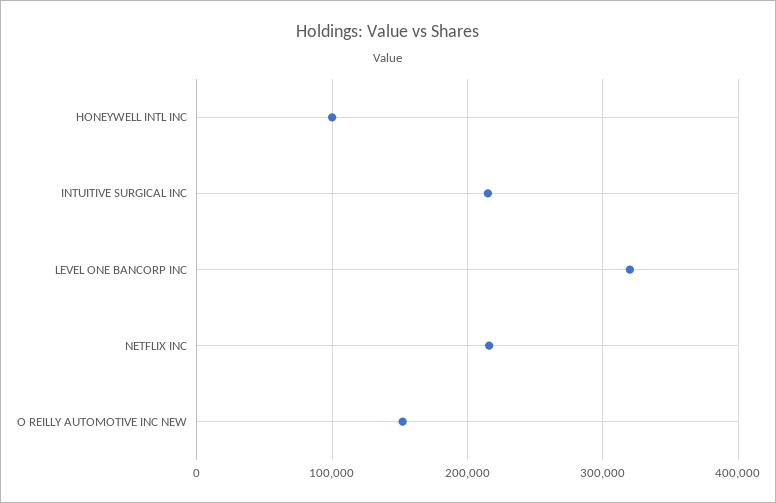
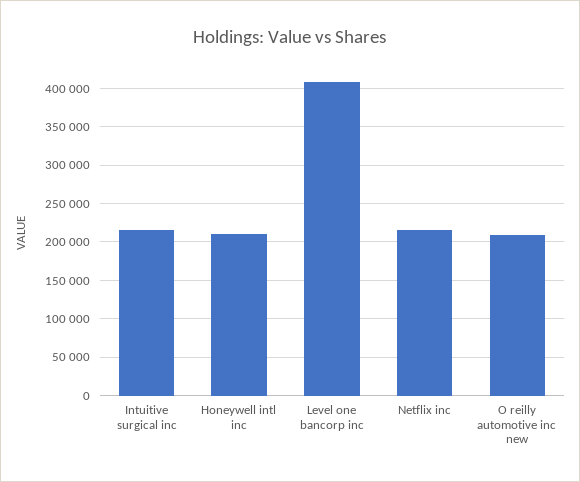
HONEYWELL INTL INC: 100000 -> 210000
LEVEL ONE BANCORP INC: 320000 -> 410000
O REILLY AUTOMOTIVE INC NEW: 150000 -> 210000

